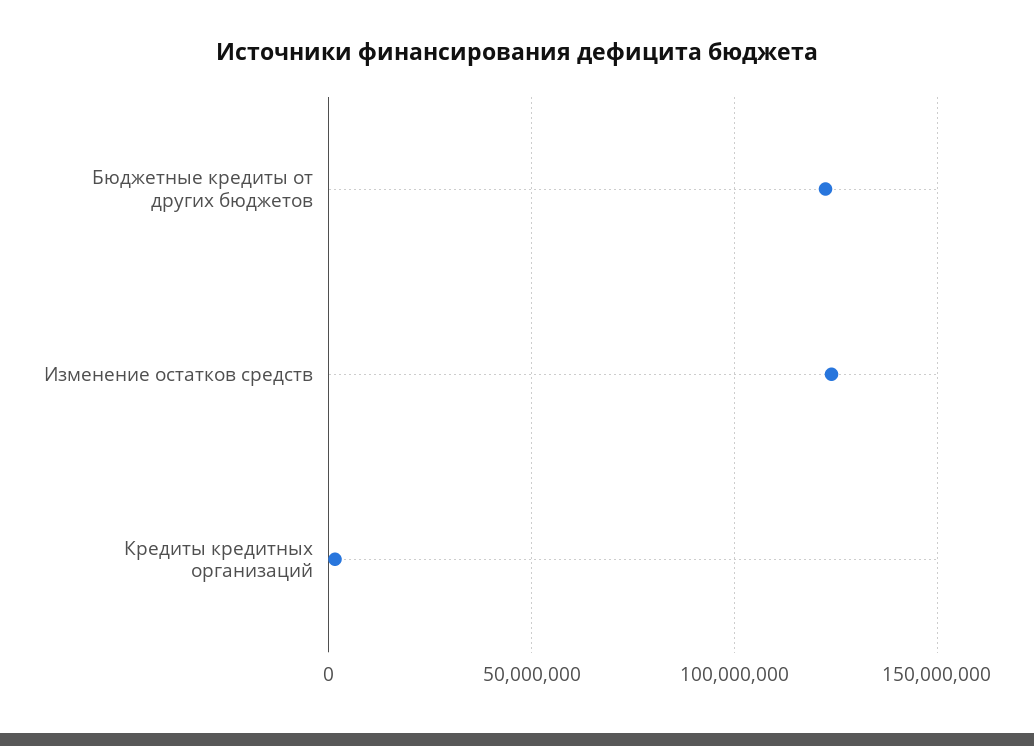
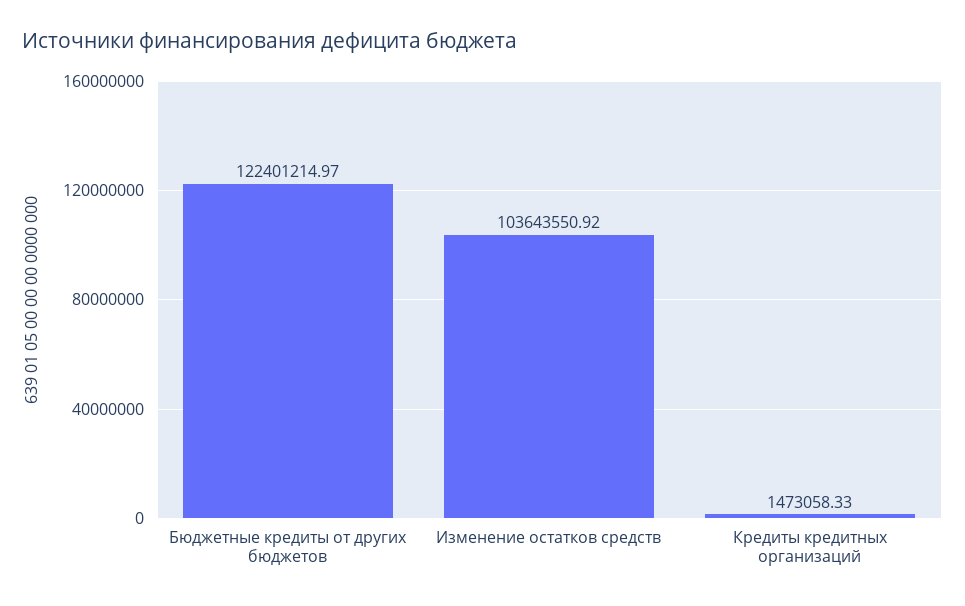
Изменение остатков средств: 125000000 -> 103643550.92

